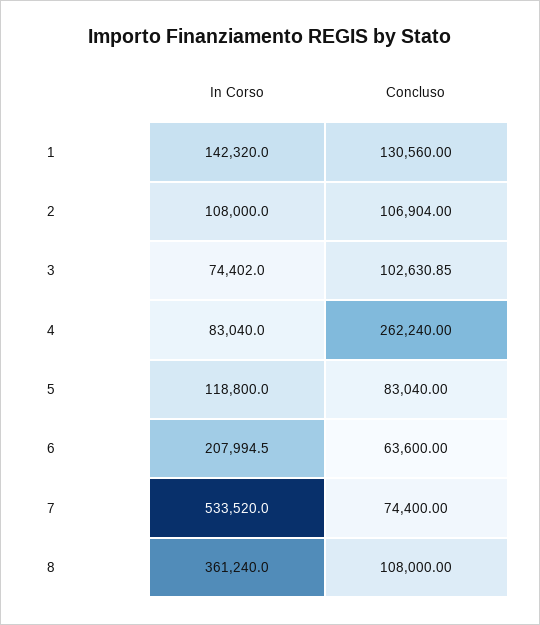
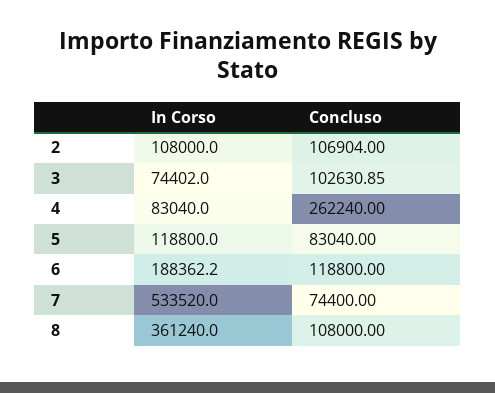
In Corso, 1: 142320 -> none
Concluso, 1: 130560 -> none
In Corso, 6: 207994.5 -> 188362.2
Concluso, 6: 63600 -> 118800

